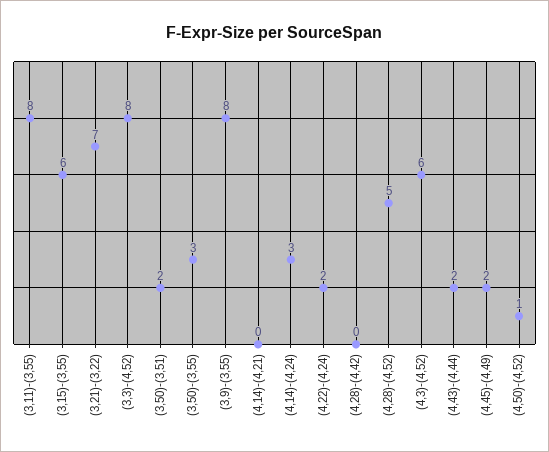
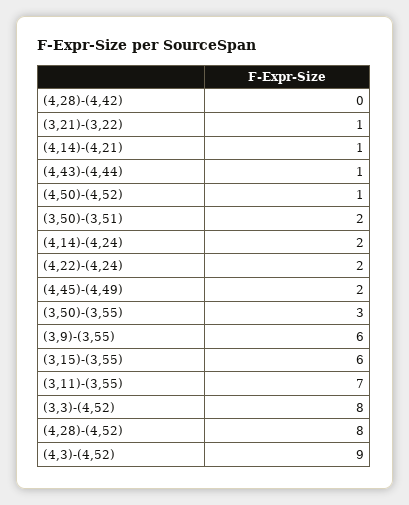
(3,11)-(3,55): 8 -> 7
(3,21)-(3,22): 7 -> 1
(3,9)-(3,55): 8 -> 6
(4,14)-(4,21): 0 -> 1
(4,14)-(4,24): 3 -> 2
(4,28)-(4,52): 5 -> 8
(4,3)-(4,52): 6 -> 9
(4,43)-(4,44): 2 -> 1

